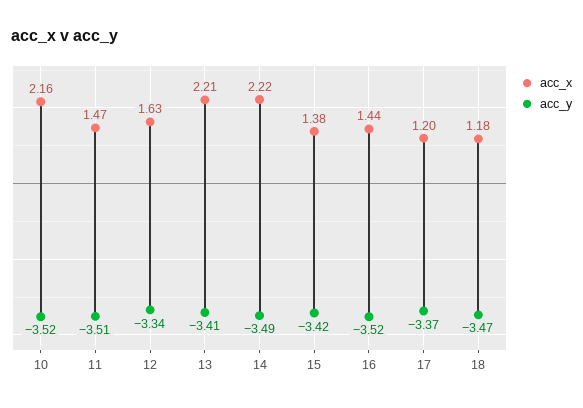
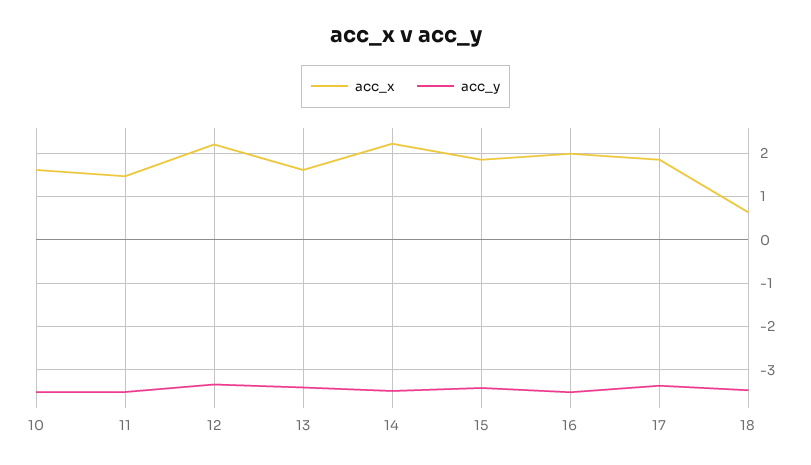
acc_x, 10: 2.16 -> 1.6
acc_x, 12: 1.63 -> 2.2
acc_x, 13: 2.21 -> 1.6
acc_x, 15: 1.38 -> 1.8
acc_x, 16: 1.44 -> 2
acc_x, 17: 1.2 -> 1.8
acc_x, 18: 1.18 -> 0.6

